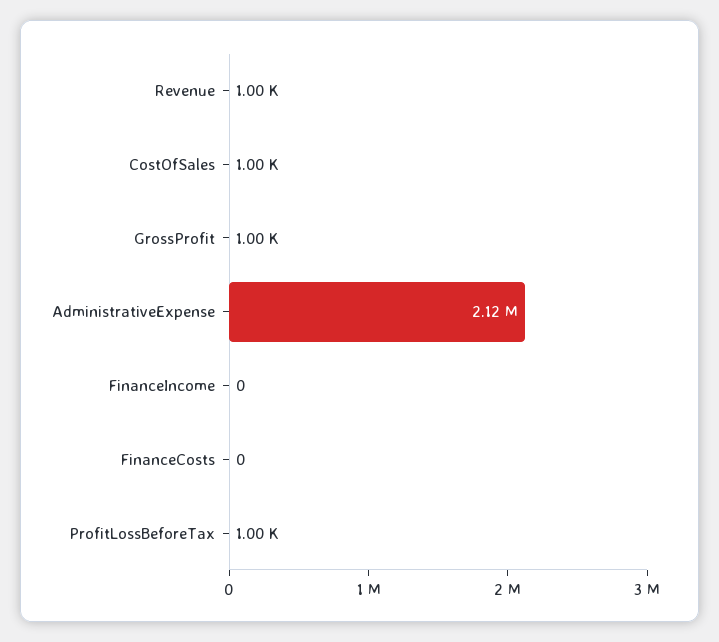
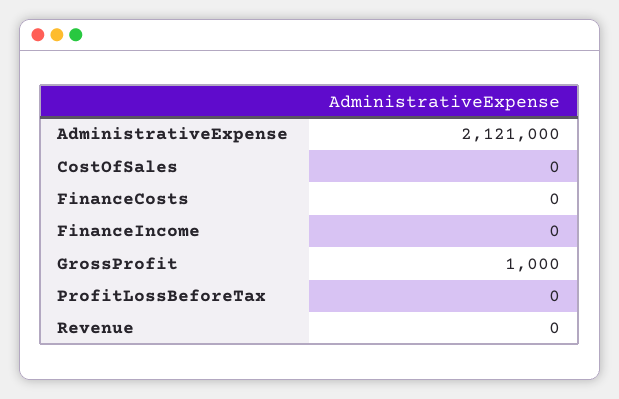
Revenue: 1000 -> 0
CostOfSales: 1000 -> 0
ProfitLossBeforeTax: 1000 -> 0

